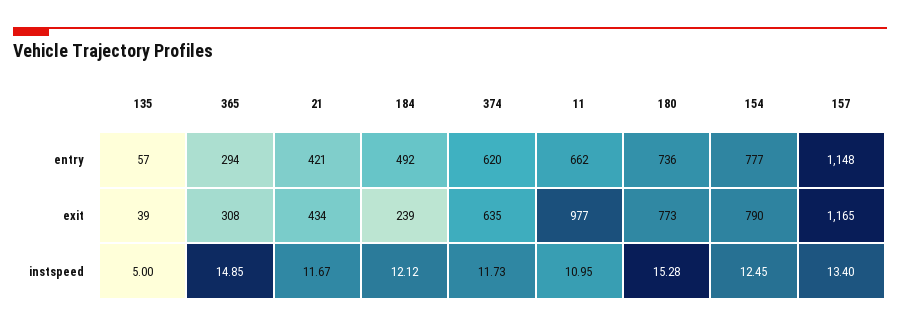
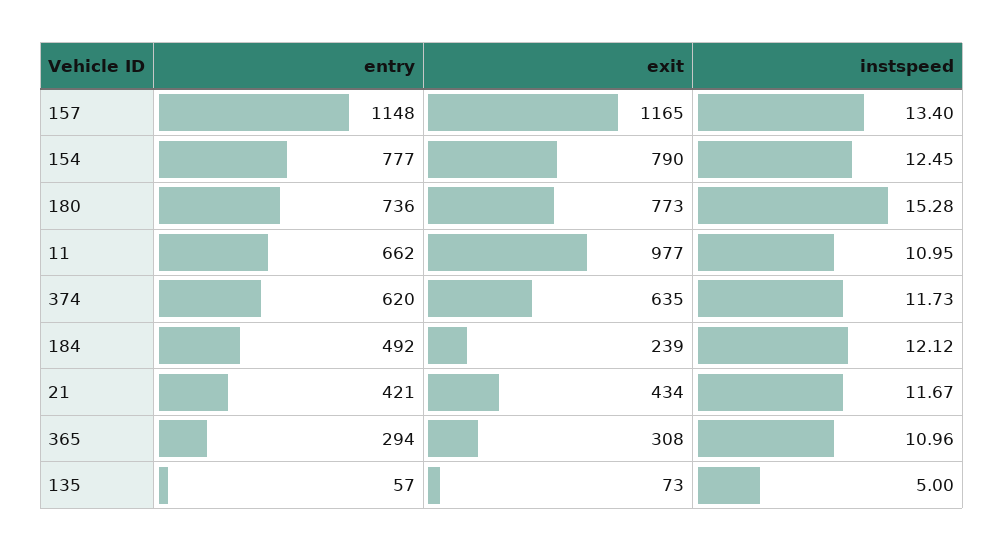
135, exit: 39 -> 73
365, instspeed: 14.85 -> 10.96

